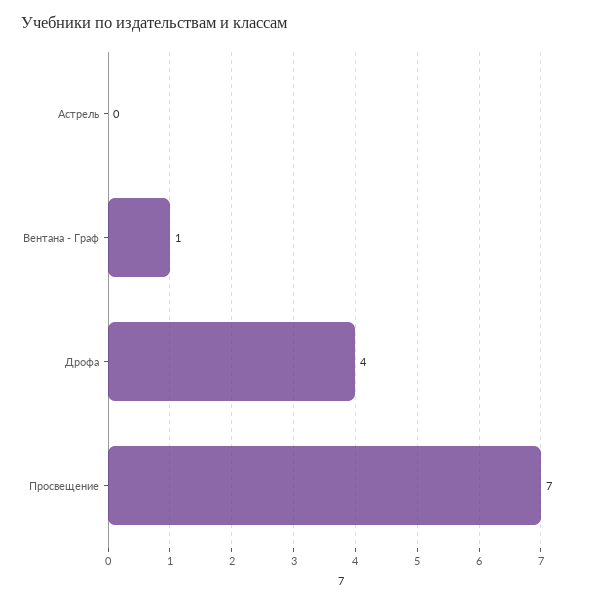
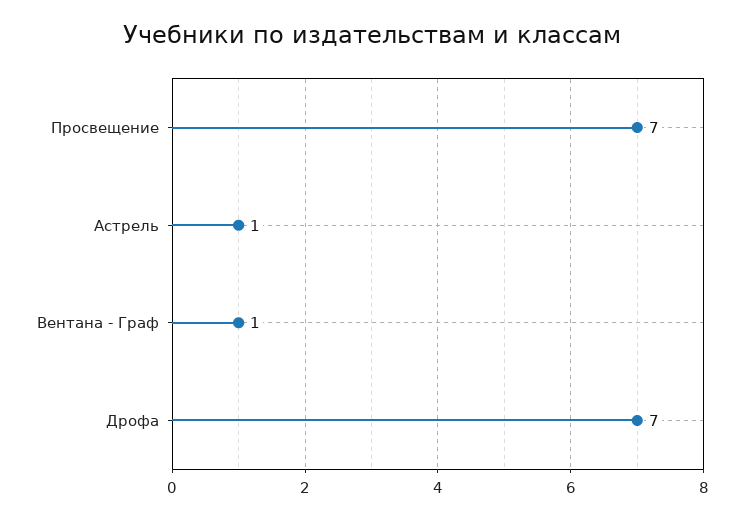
Астрель: 0 -> 1
Дрофа: 4 -> 7

